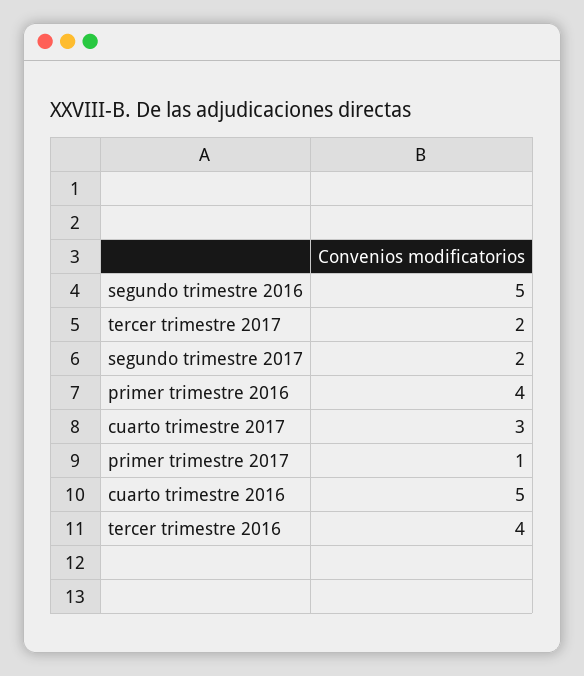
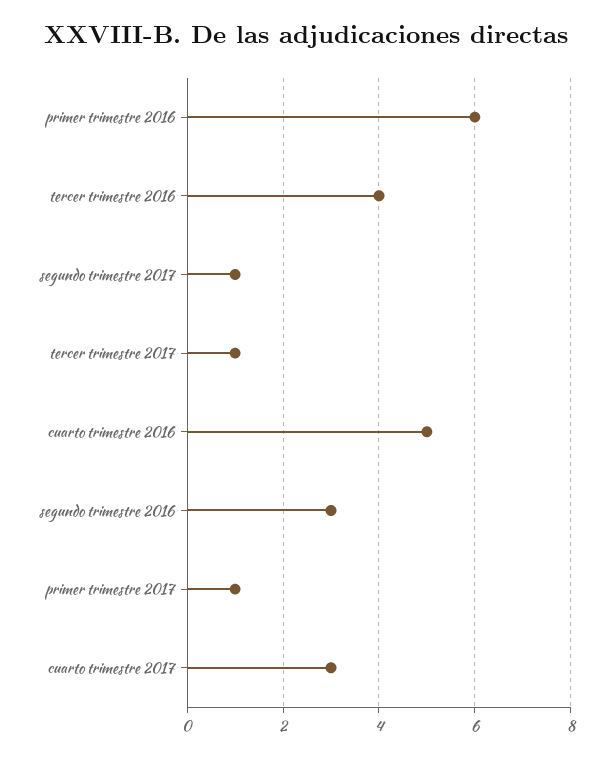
segundo trimestre 2016: 5 -> 3
tercer trimestre 2017: 2 -> 1
segundo trimestre 2017: 2 -> 1
primer trimestre 2016: 4 -> 6

